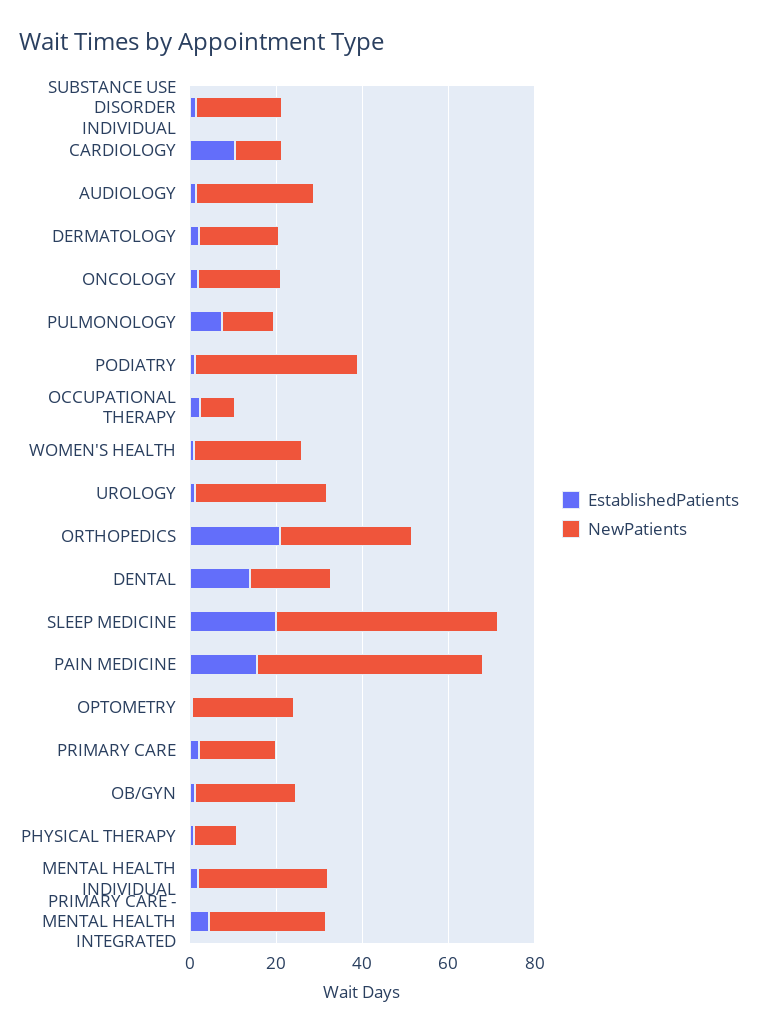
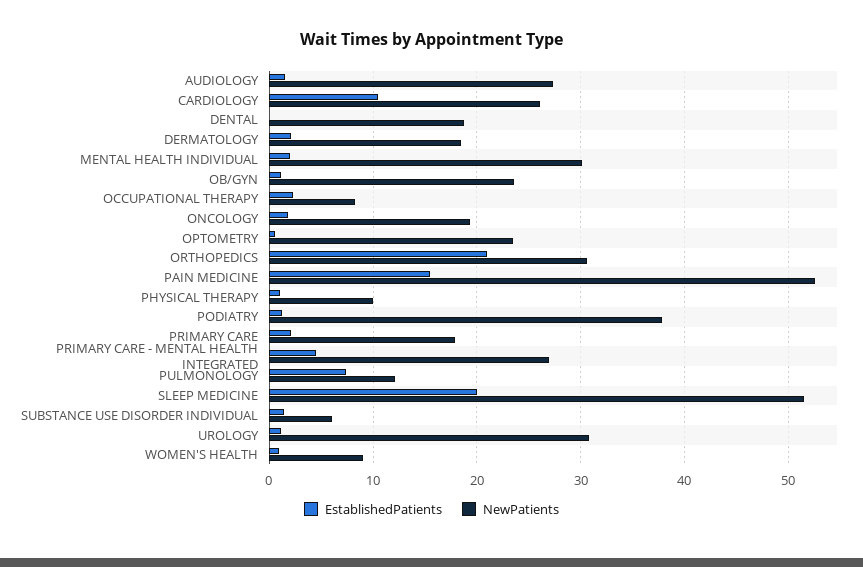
NewPatients, SUBSTANCE USE DISORDER INDIVIDUAL: 20 -> 6
NewPatients, CARDIOLOGY: 10 -> 26
NewPatients, WOMEN'S HEALTH: 25 -> 9
EstablishedPatients, DENTAL: 15 -> 0

